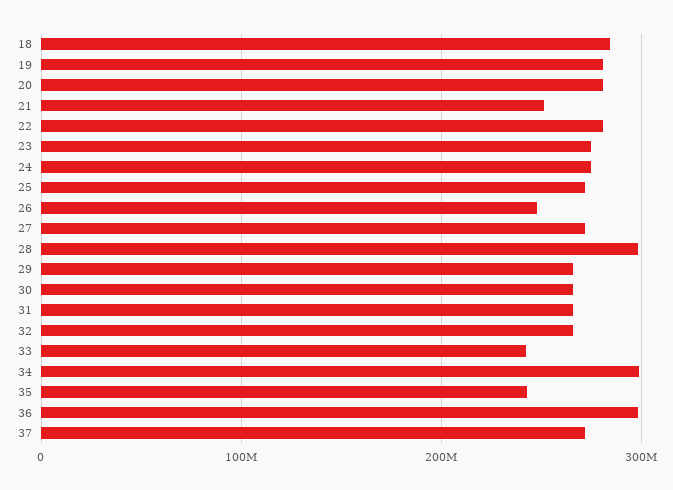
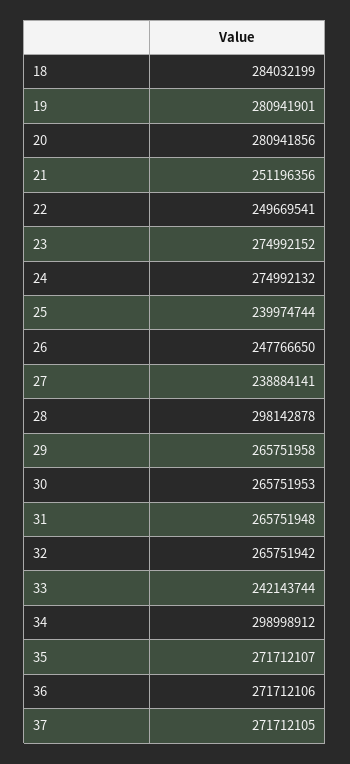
22: 280000000 -> 249669541
25: 270000000 -> 239974744
27: 270000000 -> 238884141
35: 240000000 -> 271712107
36: 300000000 -> 271712106

